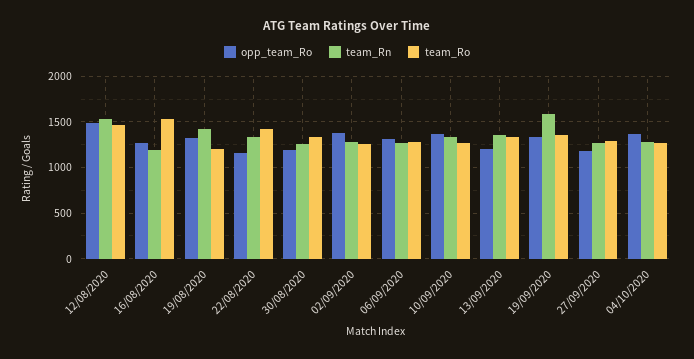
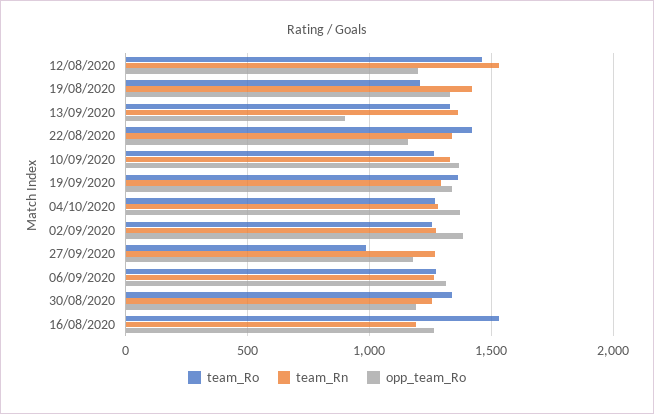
opp_team_Ro, 12/08/2020: 1500 -> 1200
opp_team_Ro, 13/09/2020: 1200 -> 900
team_Rn, 19/09/2020: 1600 -> 1300
team_Ro, 27/09/2020: 1300 -> 1000

